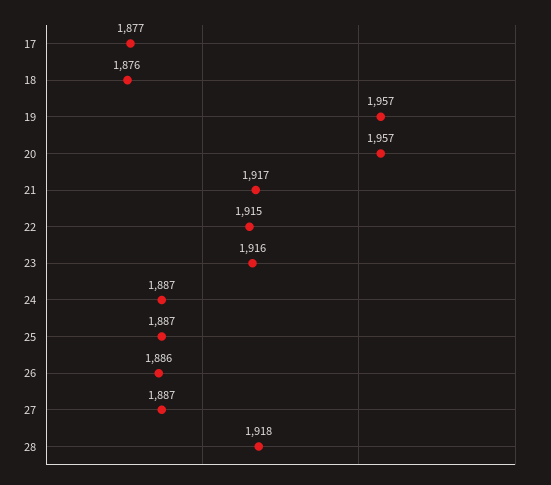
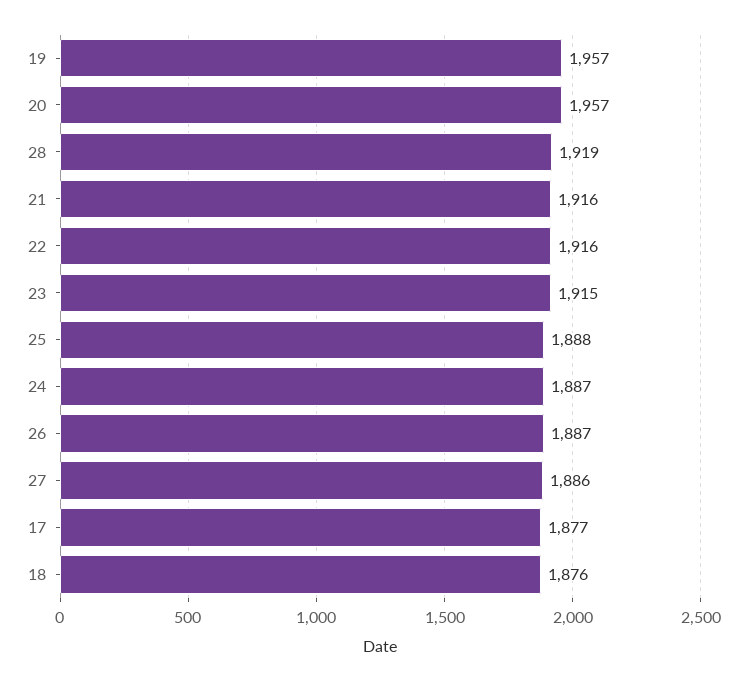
21: 1917 -> 1916
22: 1915 -> 1916
23: 1916 -> 1915
25: 1887 -> 1888
26: 1886 -> 1887
27: 1887 -> 1886
28: 1918 -> 1919

